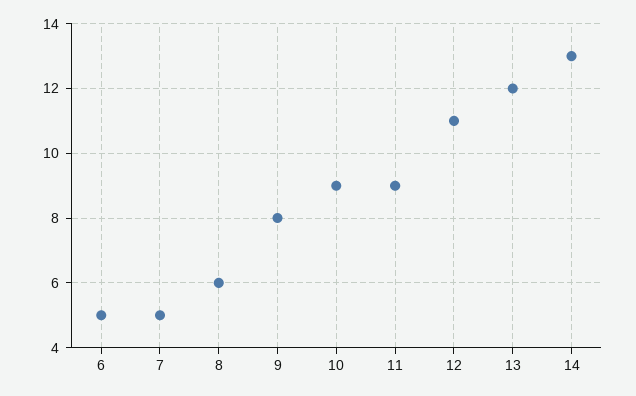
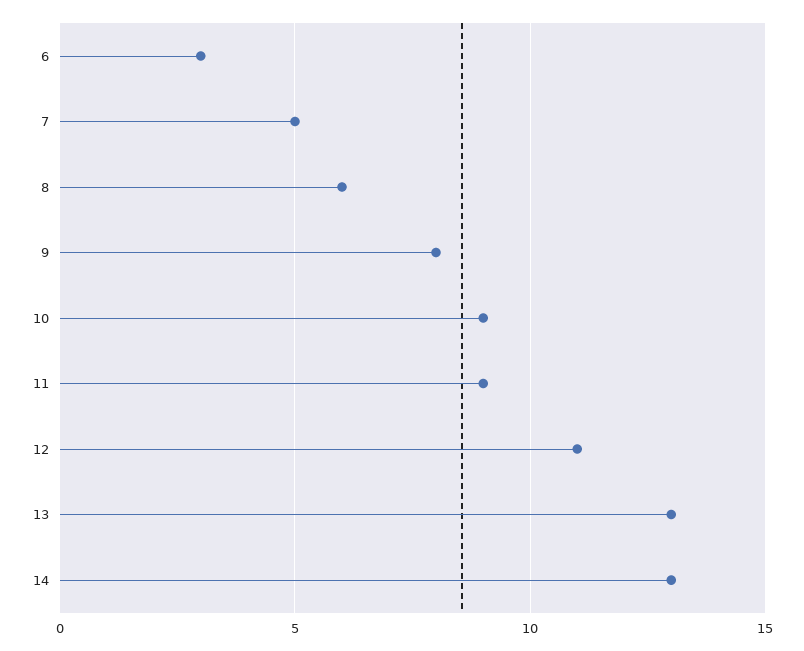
6: 5 -> 3
13: 12 -> 13

